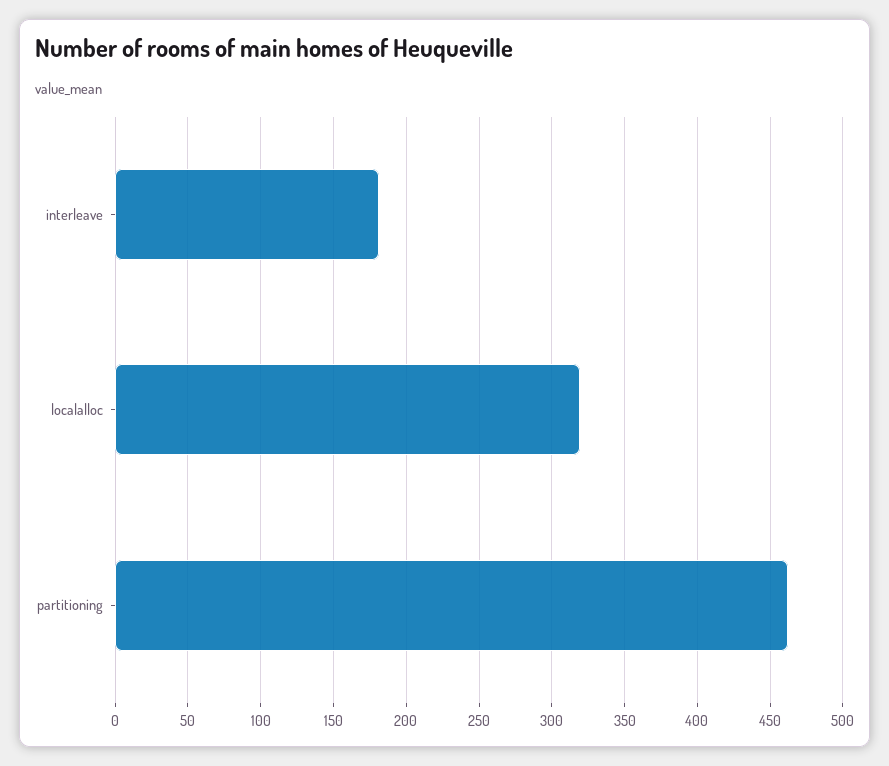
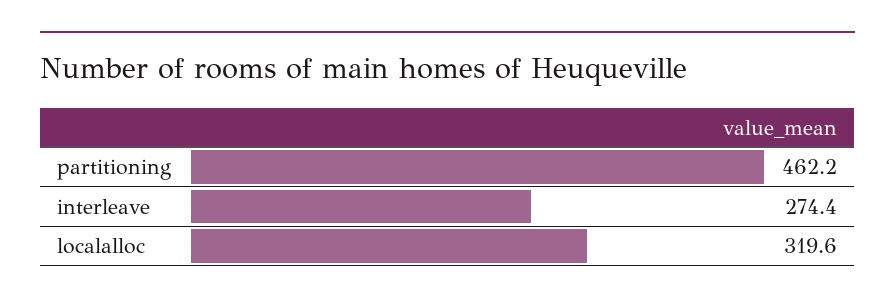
interleave: 180 -> 274.4

